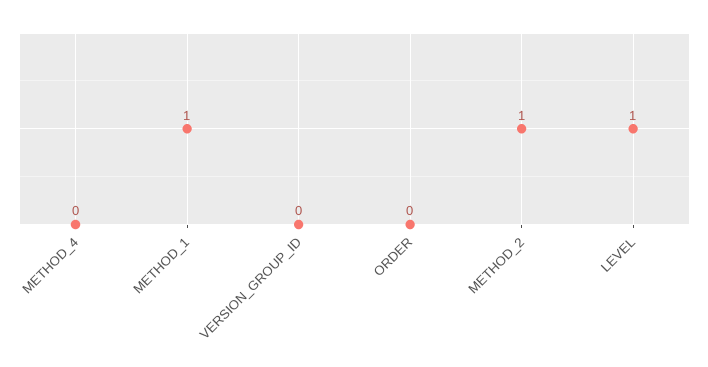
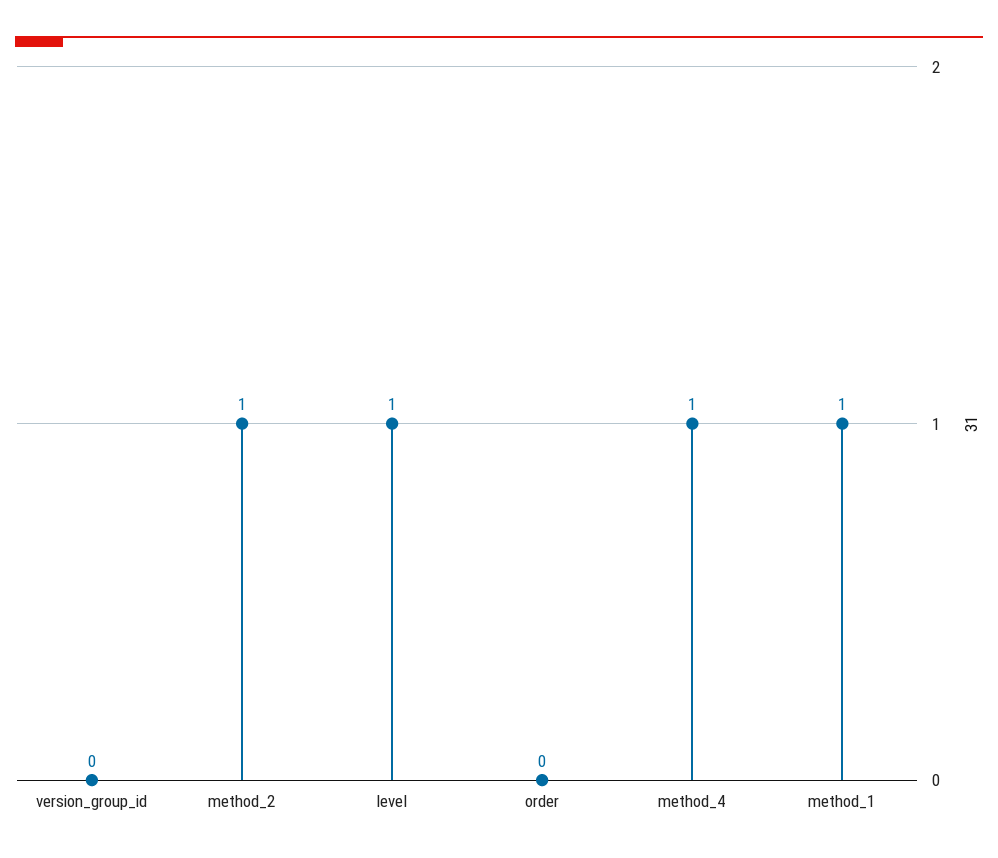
METHOD_4: 0 -> 1

